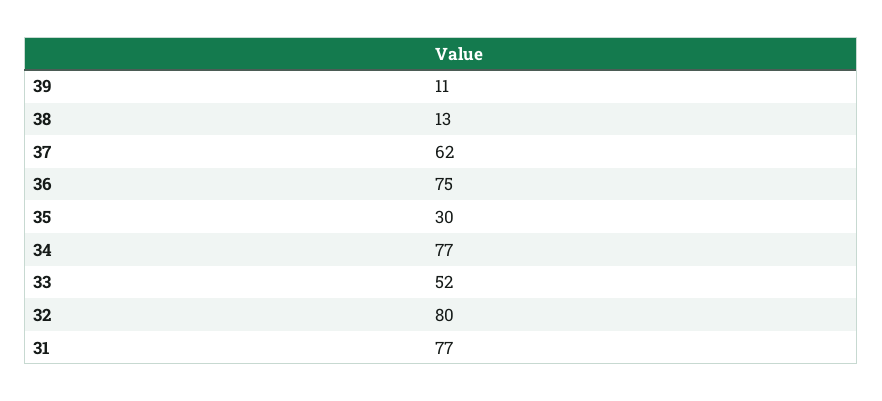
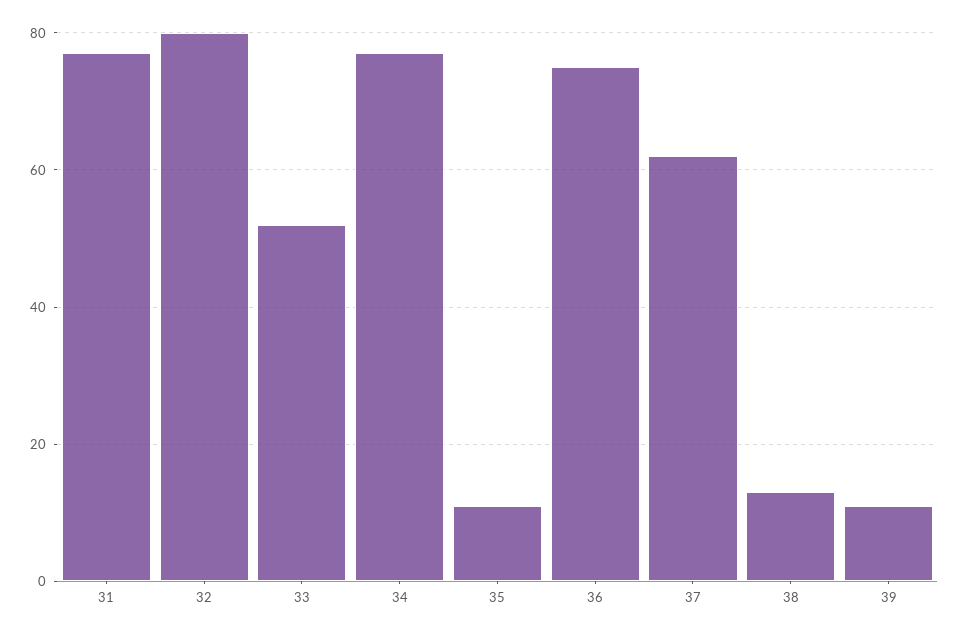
35: 30 -> 10

